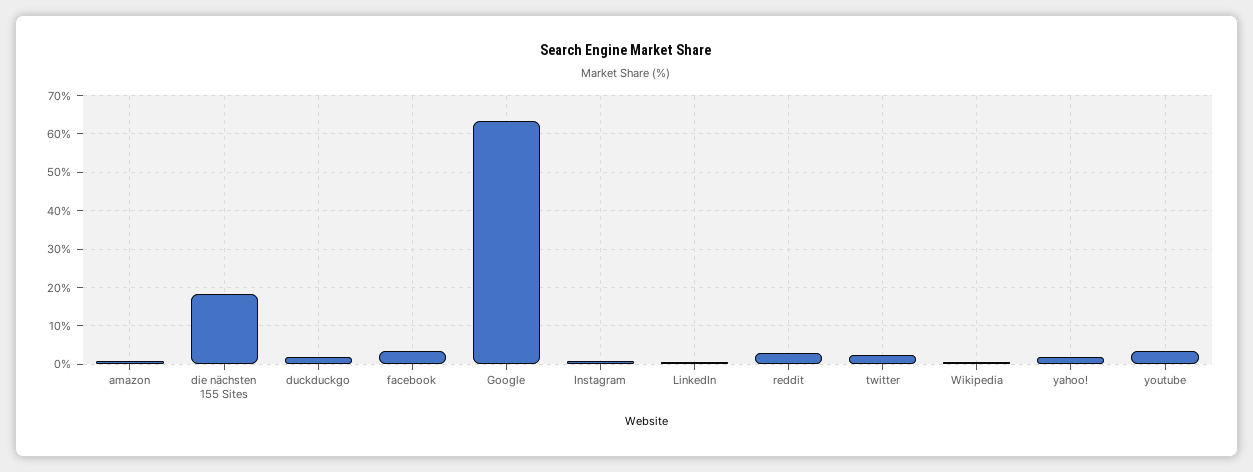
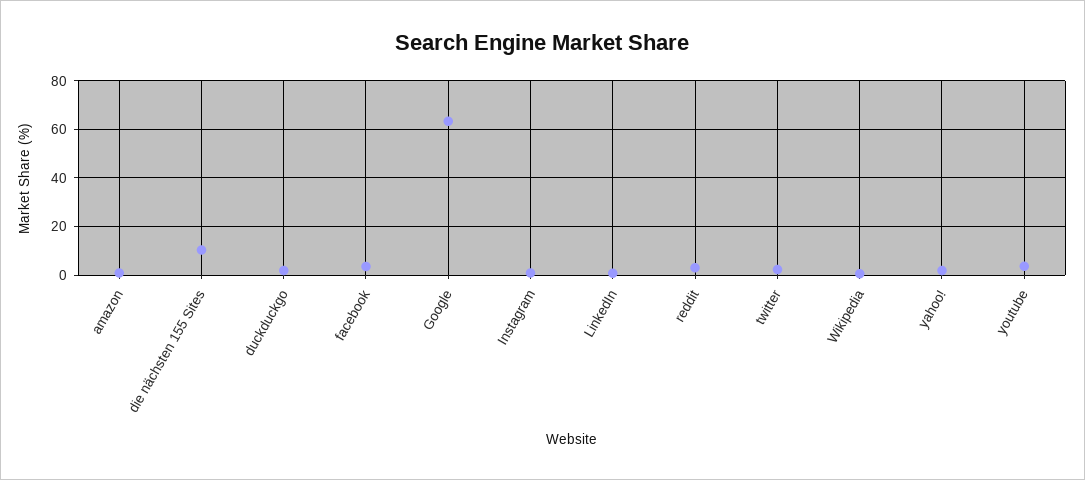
die nächsten 155 Sites: 18 -> 10

